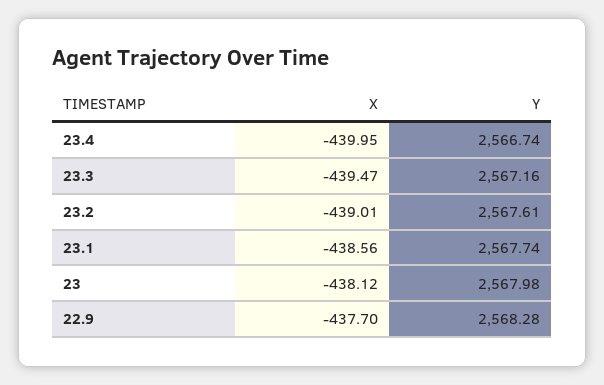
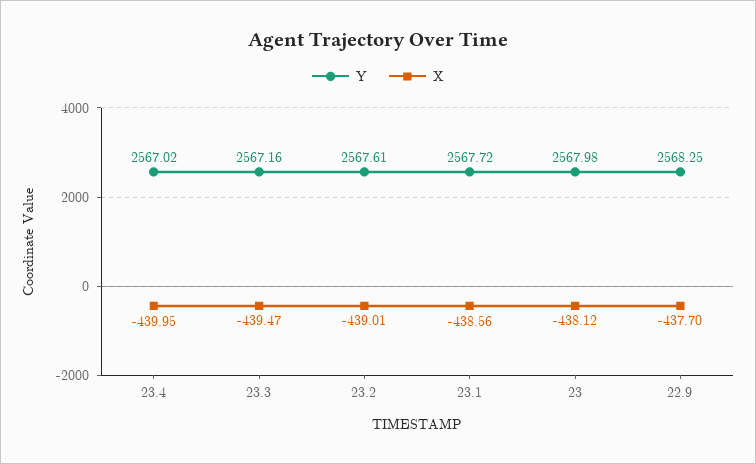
Y, 23.4: 2566.74 -> 2567.02
Y, 23.1: 2567.74 -> 2567.72
Y, 22.9: 2568.28 -> 2568.25

